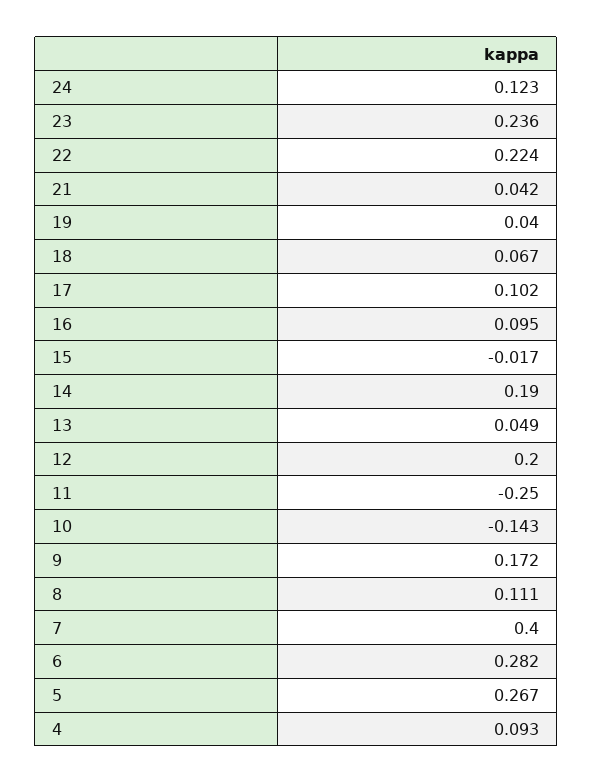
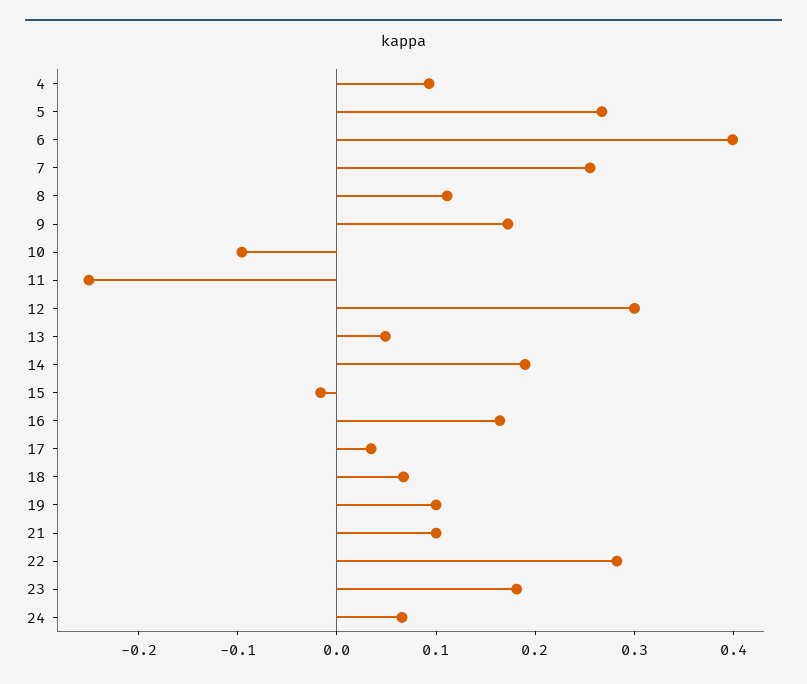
24: 0.123 -> 0.06
23: 0.236 -> 0.18
22: 0.224 -> 0.28
21: 0.042 -> 0.1
19: 0.04 -> 0.1
17: 0.102 -> 0.04
16: 0.095 -> 0.16
12: 0.2 -> 0.3
10: -0.143 -> -0.1
7: 0.4 -> 0.26
6: 0.282 -> 0.4

